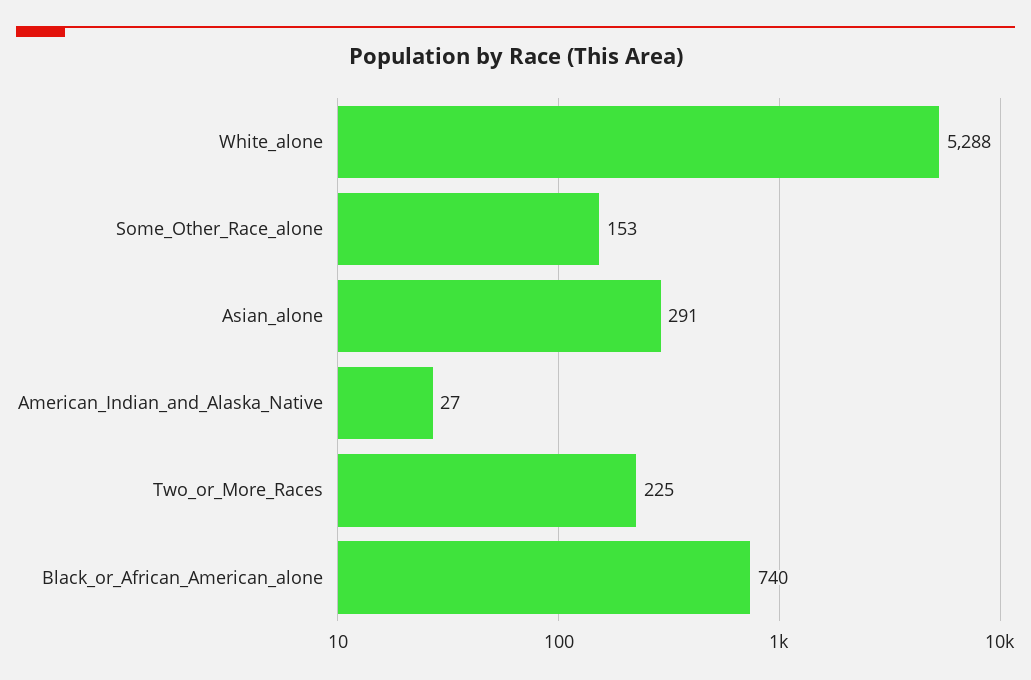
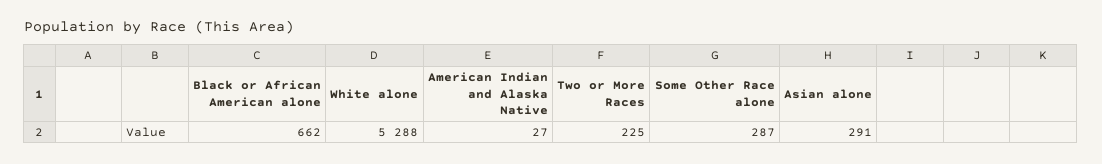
Some_Other_Race_alone: 153 -> 287
Black_or_African_American_alone: 740 -> 662

